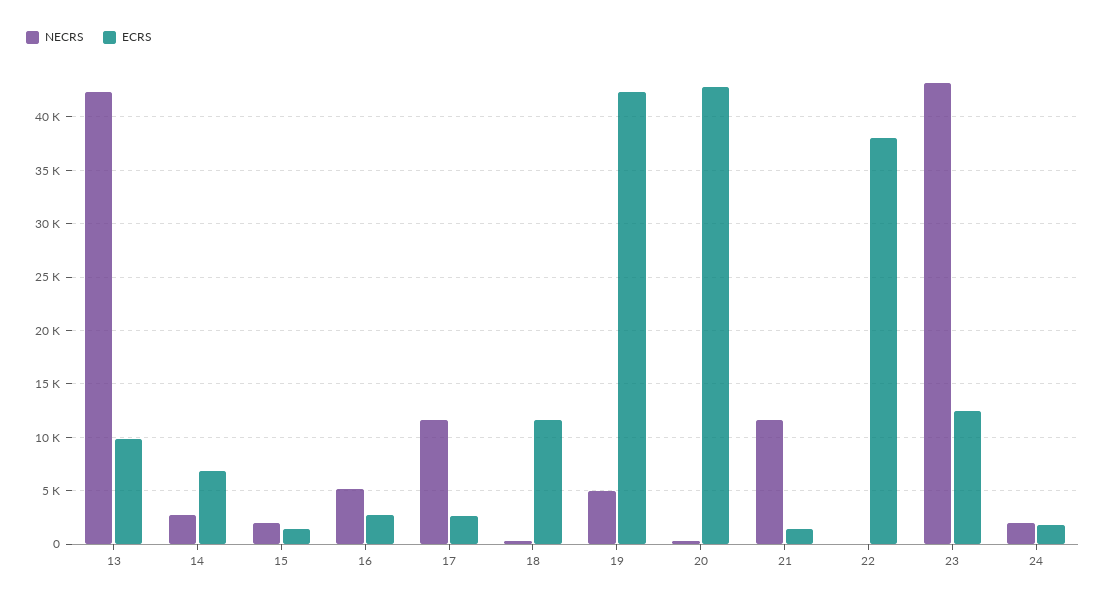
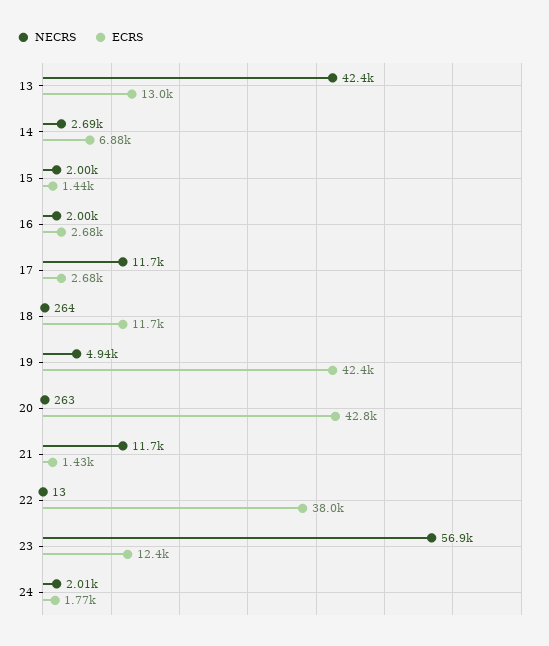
ECRS, 13: 10000 -> 13000
NECRS, 16: 5000 -> 2000
NECRS, 23: 43000 -> 56900

